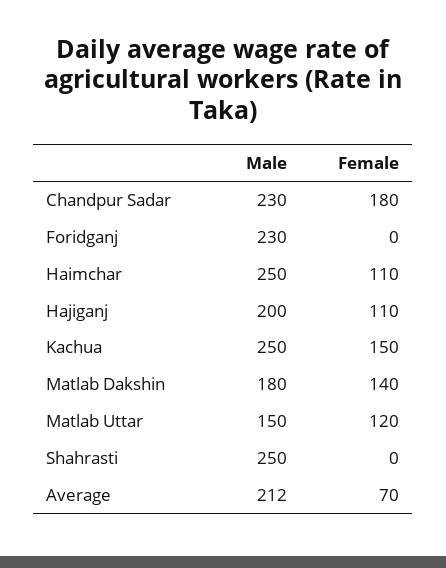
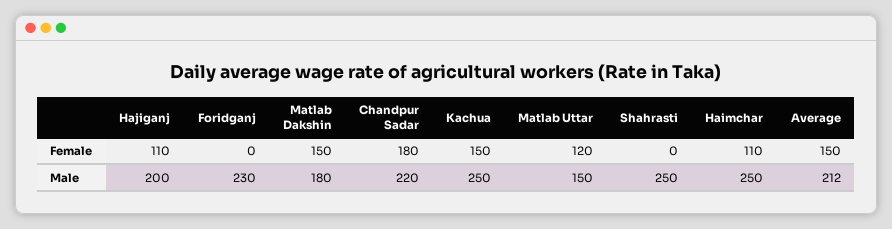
Male, Chandpur Sadar: 230 -> 220
Female, Matlab Dakshin: 140 -> 150
Female, Average: 70 -> 150

